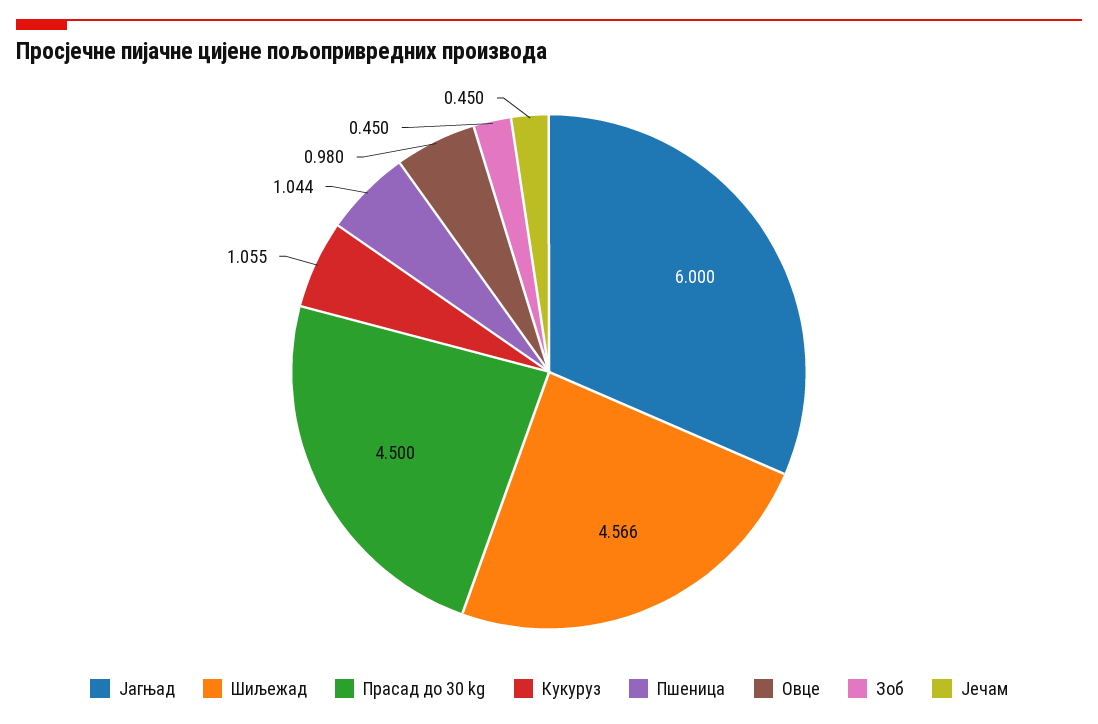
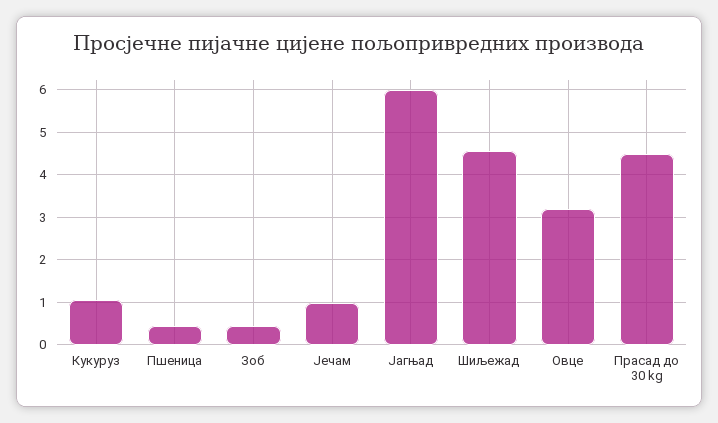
Пшеница: 1.044 -> 0.4
Овце: 0.98 -> 3.2
Јечам: 0.45 -> 1

